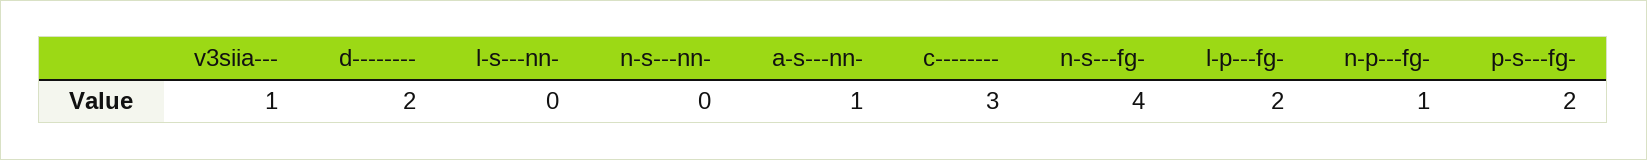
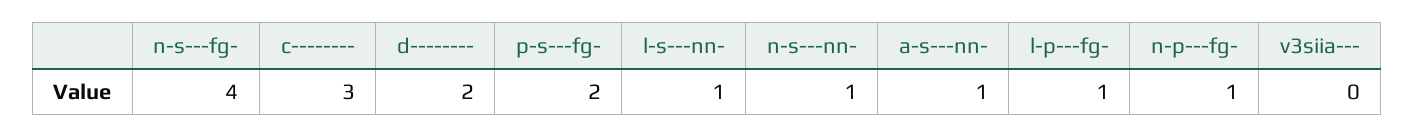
v3siia---: 1 -> 0
l-s---nn-: 0 -> 1
n-s---nn-: 0 -> 1
l-p---fg-: 2 -> 1

